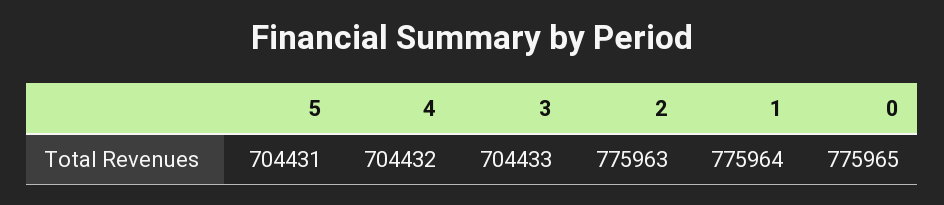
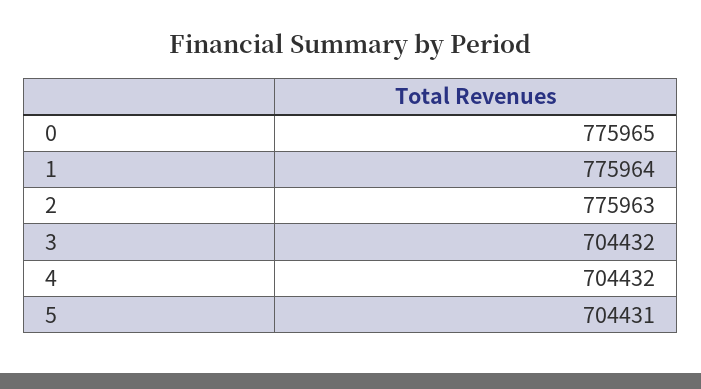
3: 704433 -> 704432

